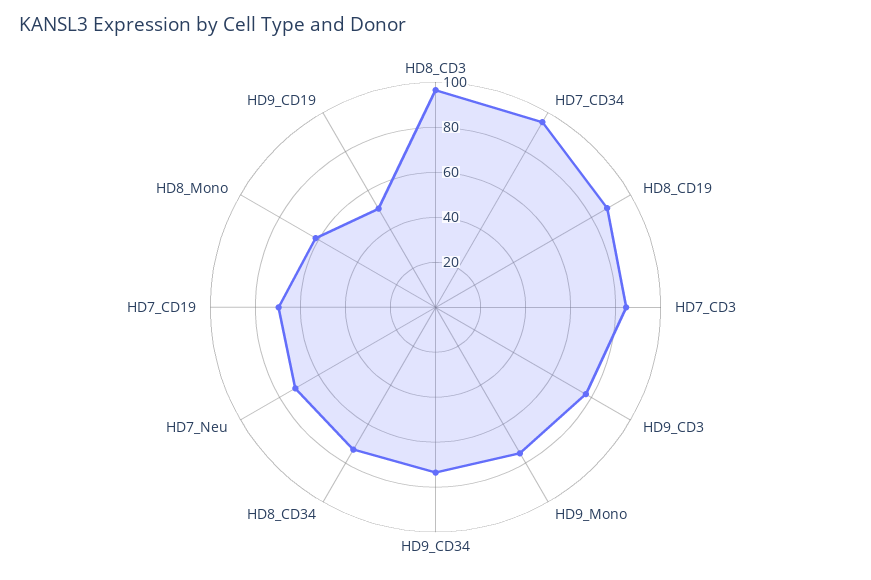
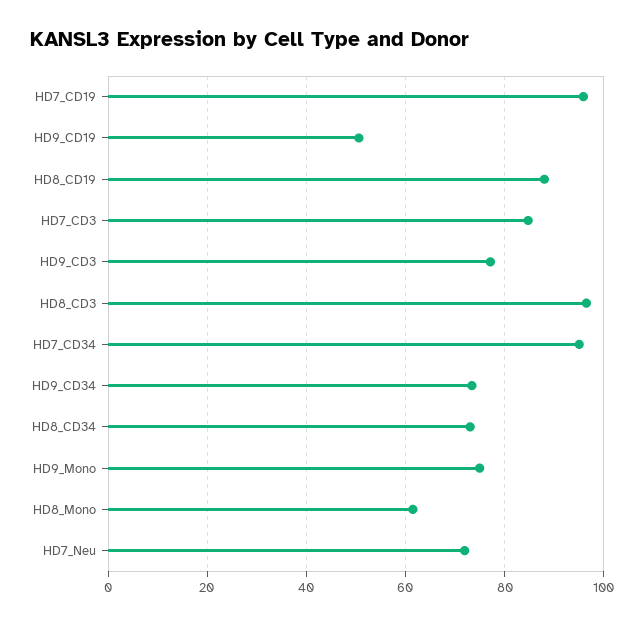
HD7_CD19: 70 -> 96

